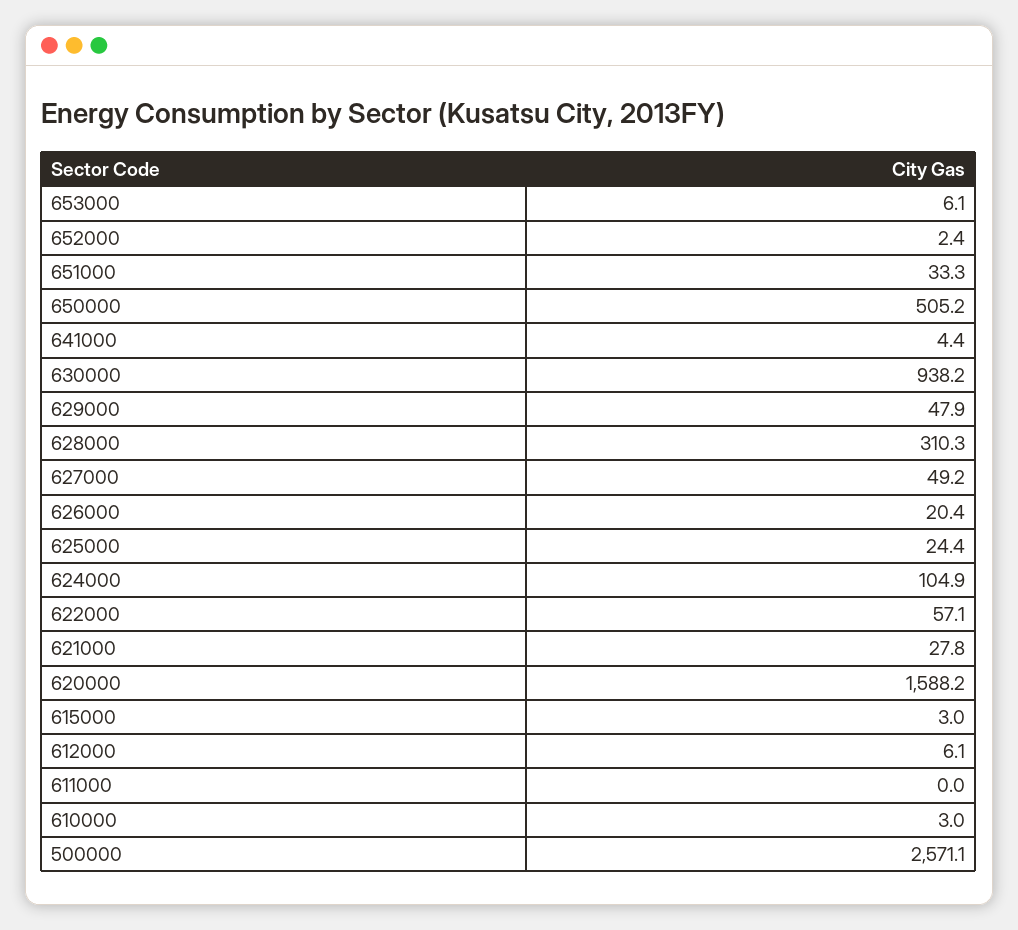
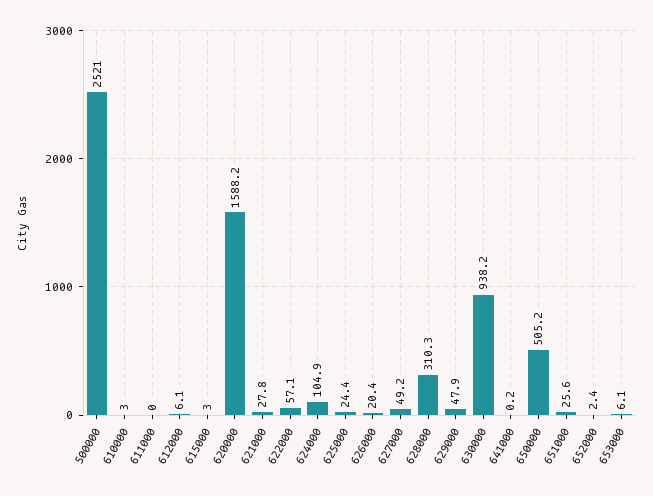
651000: 33.3 -> 25.6
641000: 4.4 -> 0.2
500000: 2571.1 -> 2521

